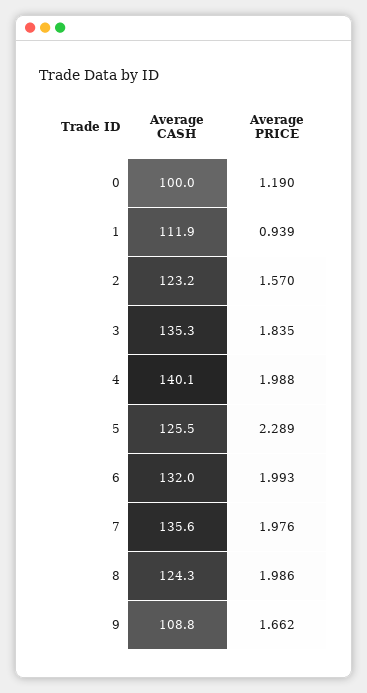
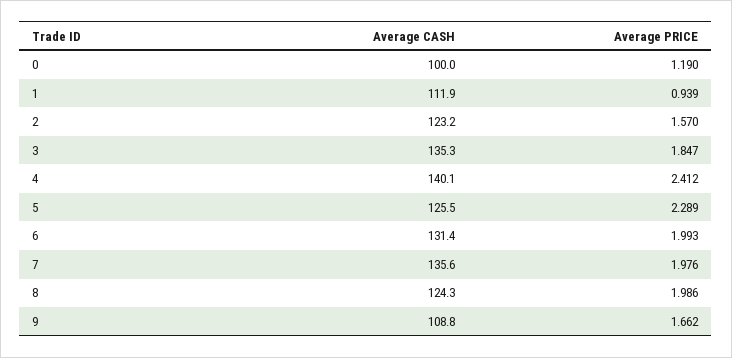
Average PRICE, 3: 1.835 -> 1.847
Average PRICE, 4: 1.988 -> 2.412
Average CASH, 6: 132 -> 131.4

